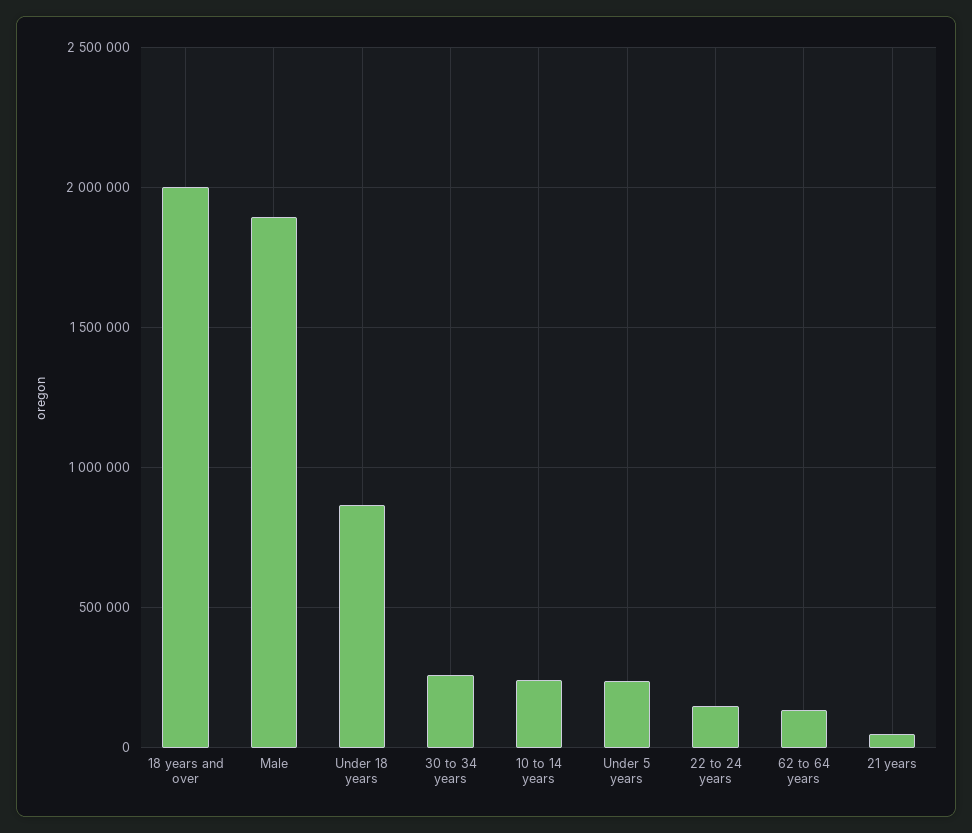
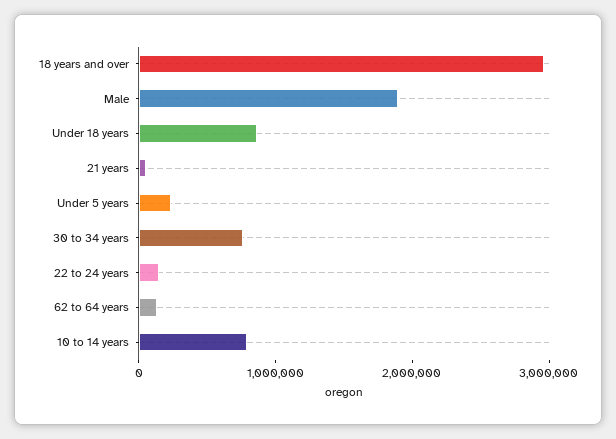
18 years and over: 2000000 -> 3000000
30 to 34 years: 250000 -> 800000
10 to 14 years: 250000 -> 800000

